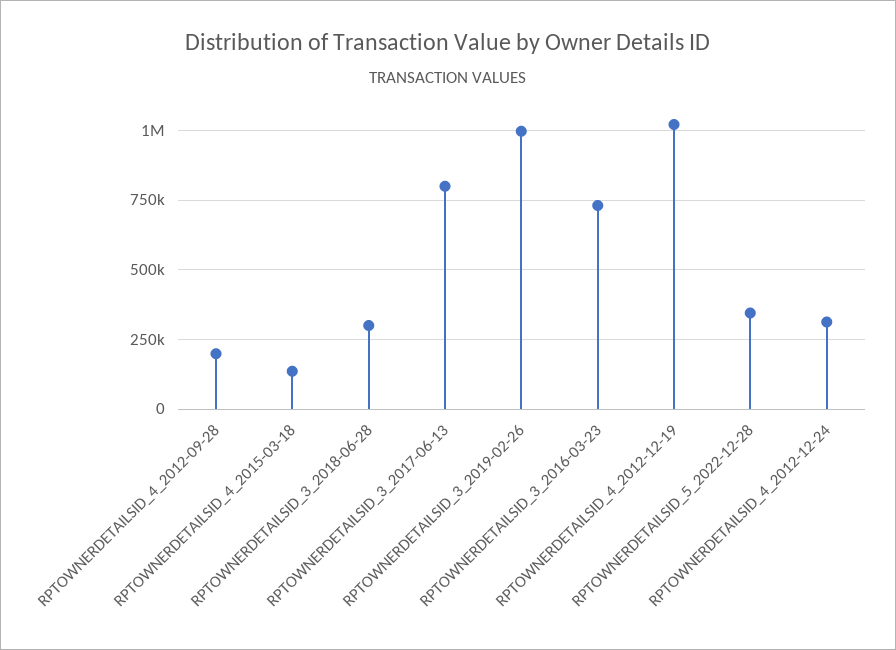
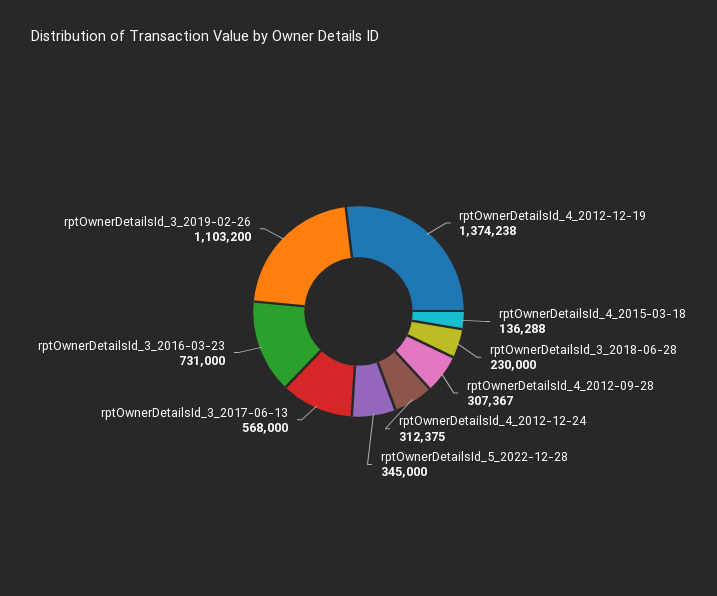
RPTOWNERDETAILSID_4_2012-09-28: 200000 -> 307367
RPTOWNERDETAILSID_3_2018-06-28: 300000 -> 230000
RPTOWNERDETAILSID_3_2017-06-13: 800000 -> 568000
RPTOWNERDETAILSID_3_2019-02-26: 1000000 -> 1103200
RPTOWNERDETAILSID_4_2012-12-19: 1025000 -> 1374238

